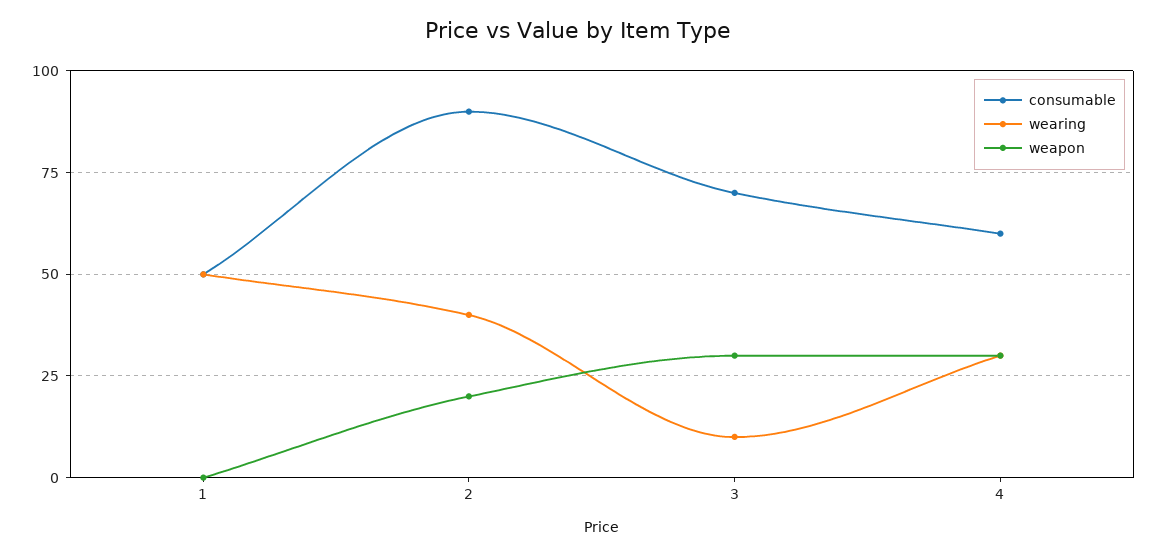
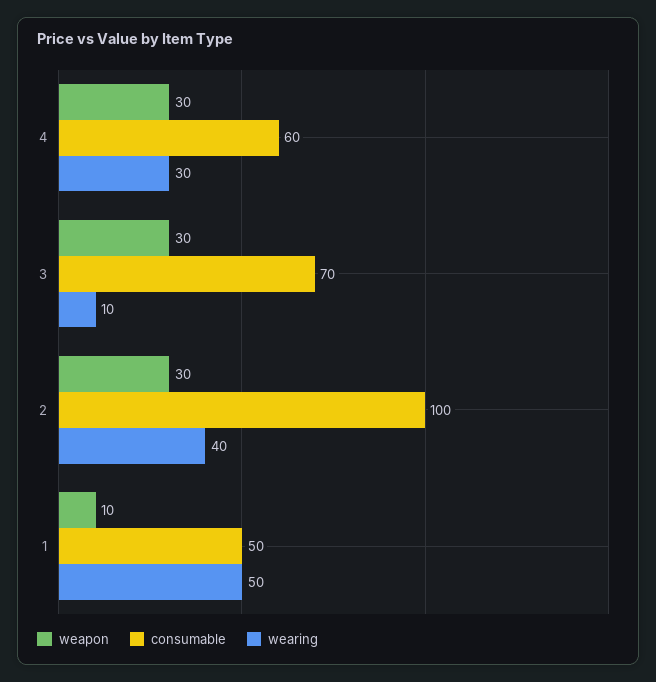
weapon, 1: 0 -> 10
consumable, 2: 90 -> 100
weapon, 2: 20 -> 30

